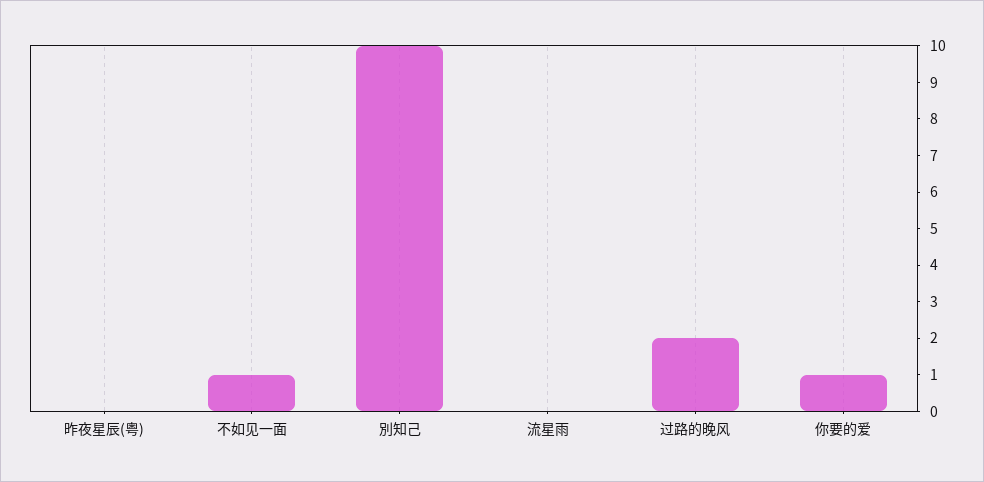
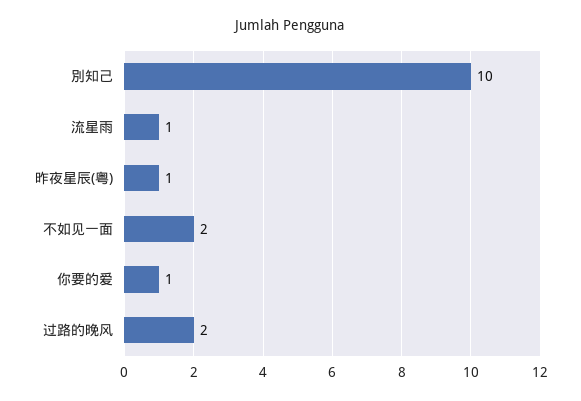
昨夜星辰(粤): 0 -> 1
不如见一面: 1 -> 2
流星雨: 0 -> 1

